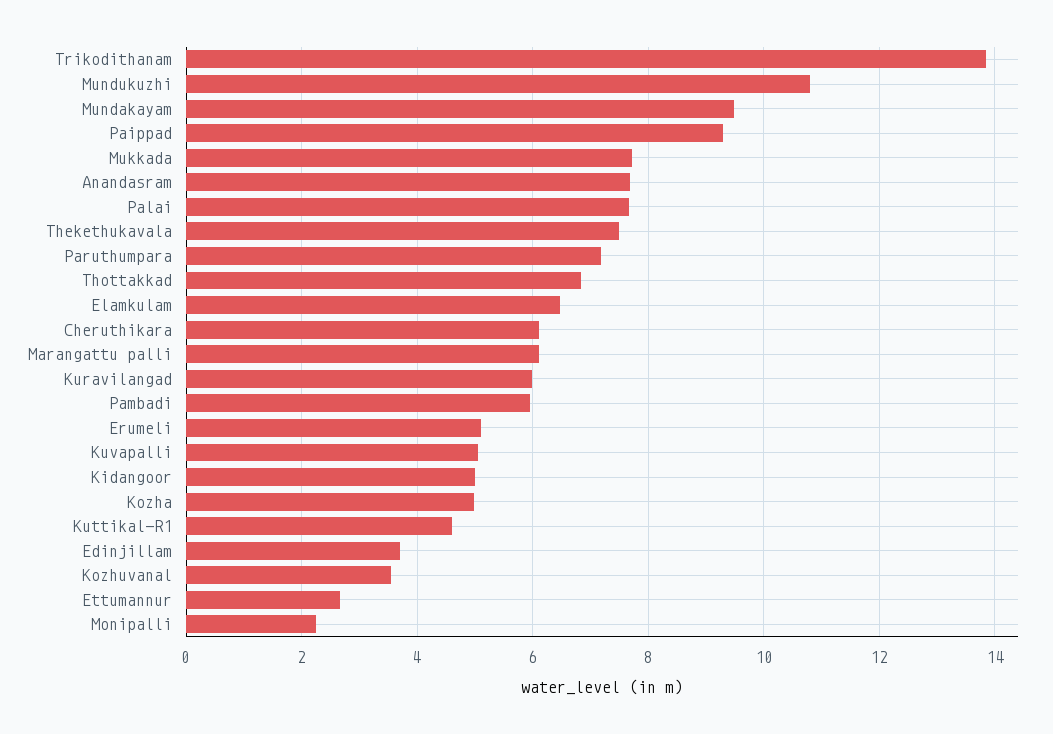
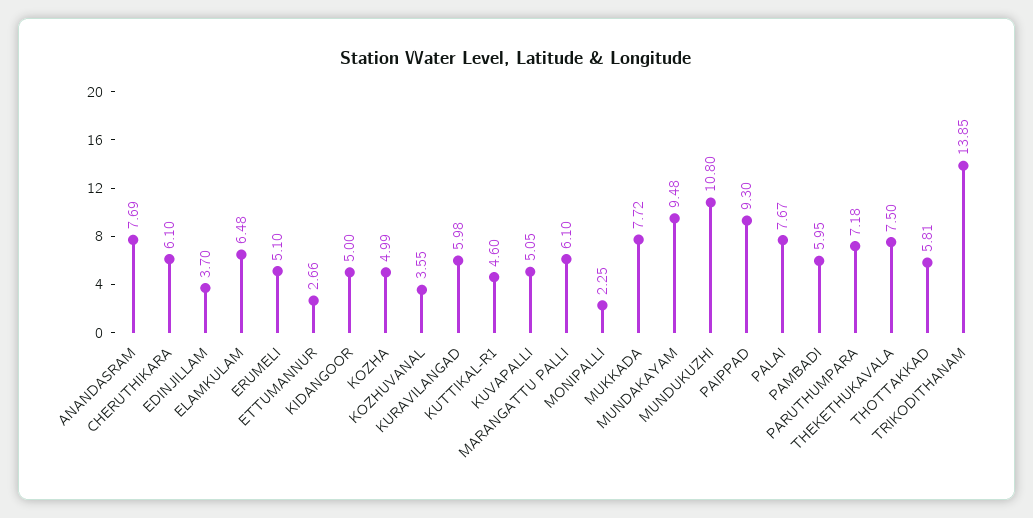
Thottakkad: 6.8 -> 5.81

